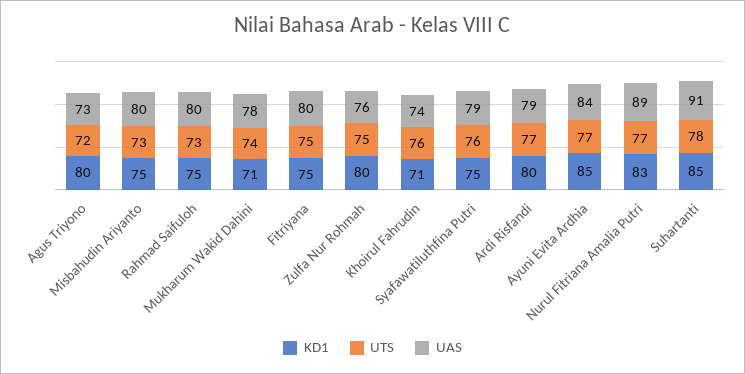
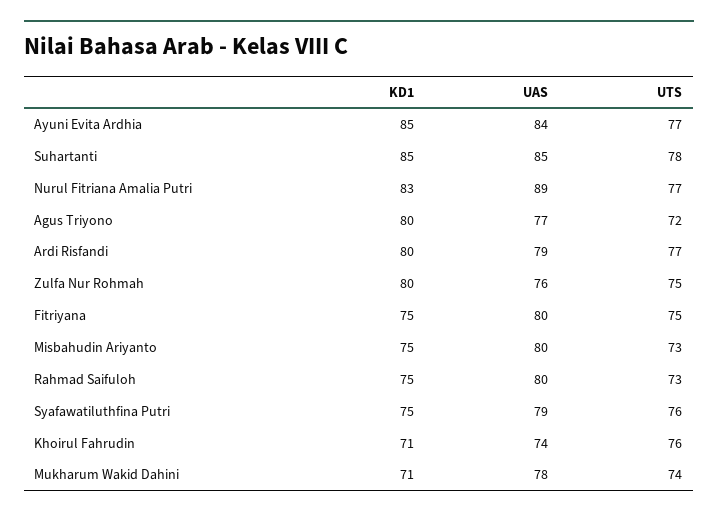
UAS, Agus Triyono: 73 -> 77
UAS, Suhartanti: 91 -> 85

